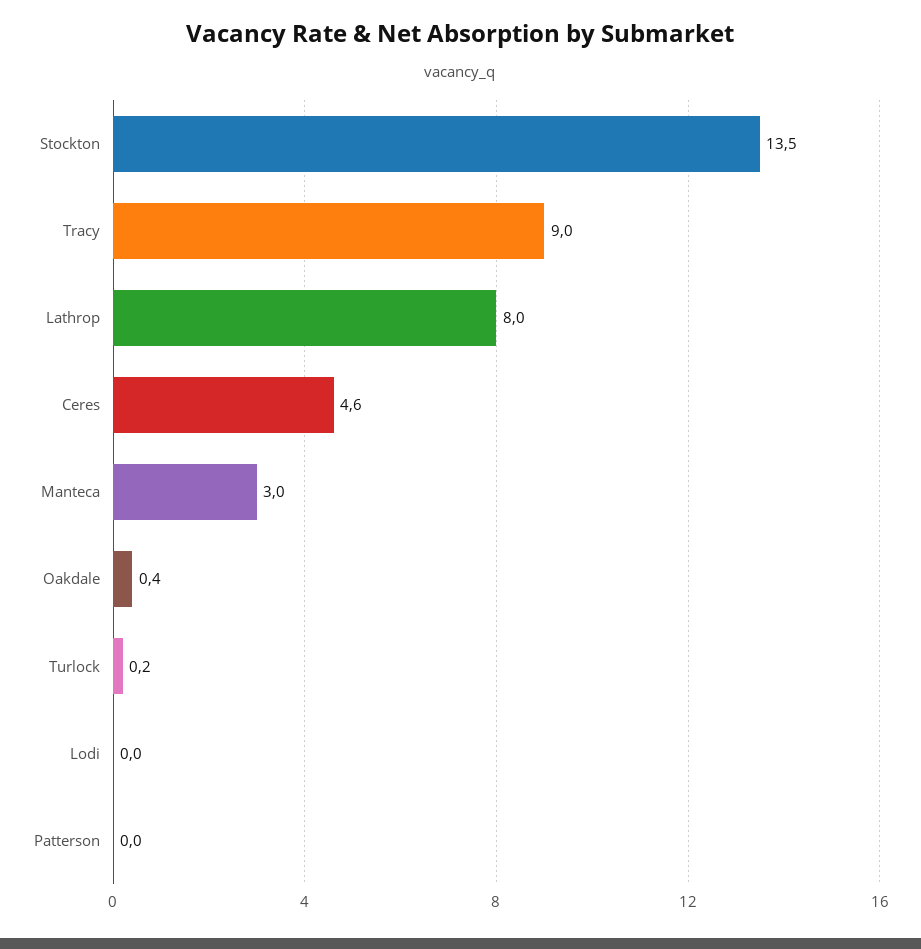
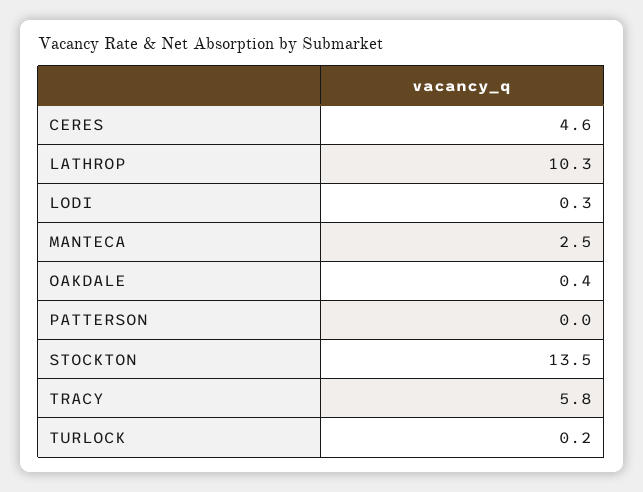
Tracy: 9 -> 5.8
Lathrop: 8 -> 10.3
Manteca: 3 -> 2.5
Lodi: 0 -> 0.3

